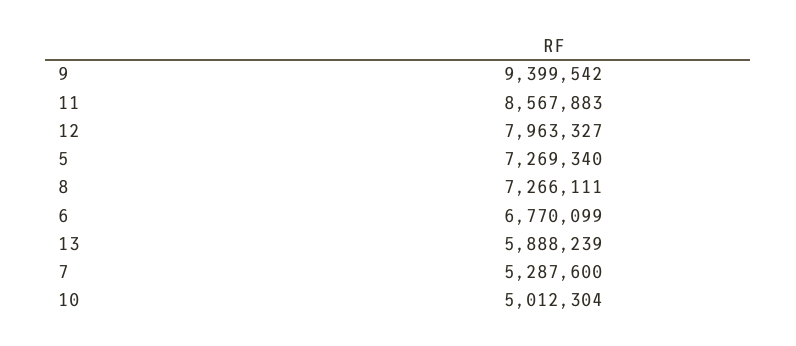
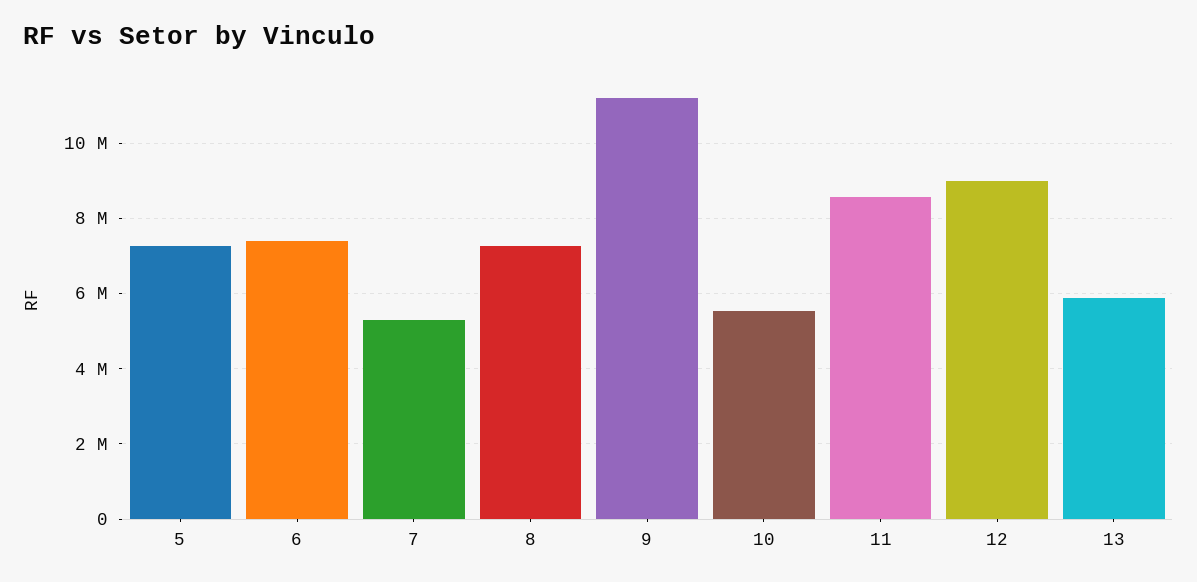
9: 9399542 -> 11200000
12: 7963327 -> 9000000
6: 6770099 -> 7400000
10: 5012304 -> 5600000

